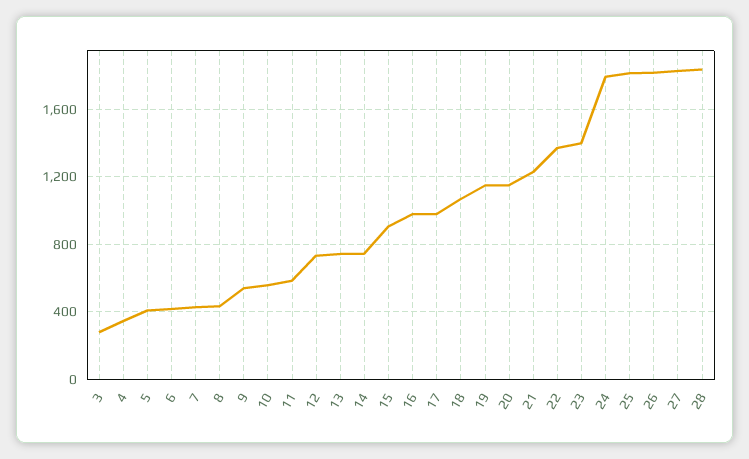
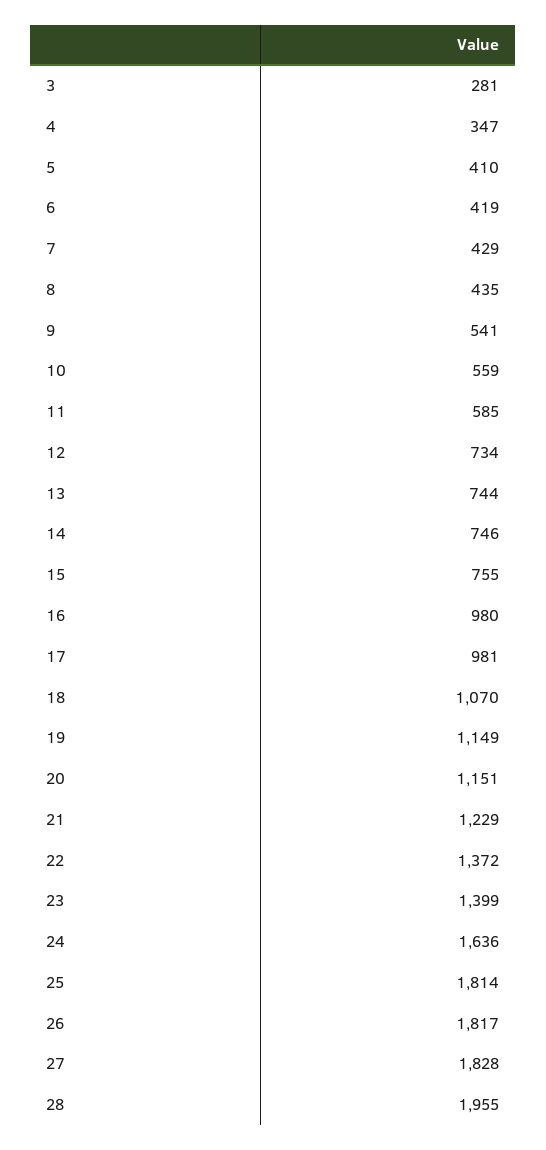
15: 900 -> 755
24: 1800 -> 1636
28: 1850 -> 1955

